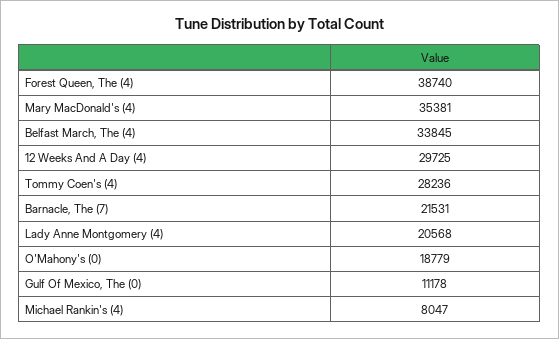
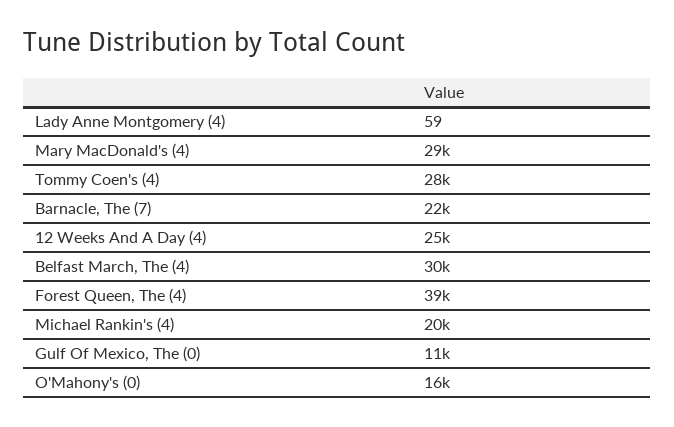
Mary MacDonald's (4): 35381 -> 29000
Belfast March, The (4): 33845 -> 30000
12 Weeks And A Day (4): 29725 -> 25000
Lady Anne Montgomery (4): 20568 -> 59
O'Mahony's (0): 18779 -> 16000
Michael Rankin's (4): 8047 -> 20000

